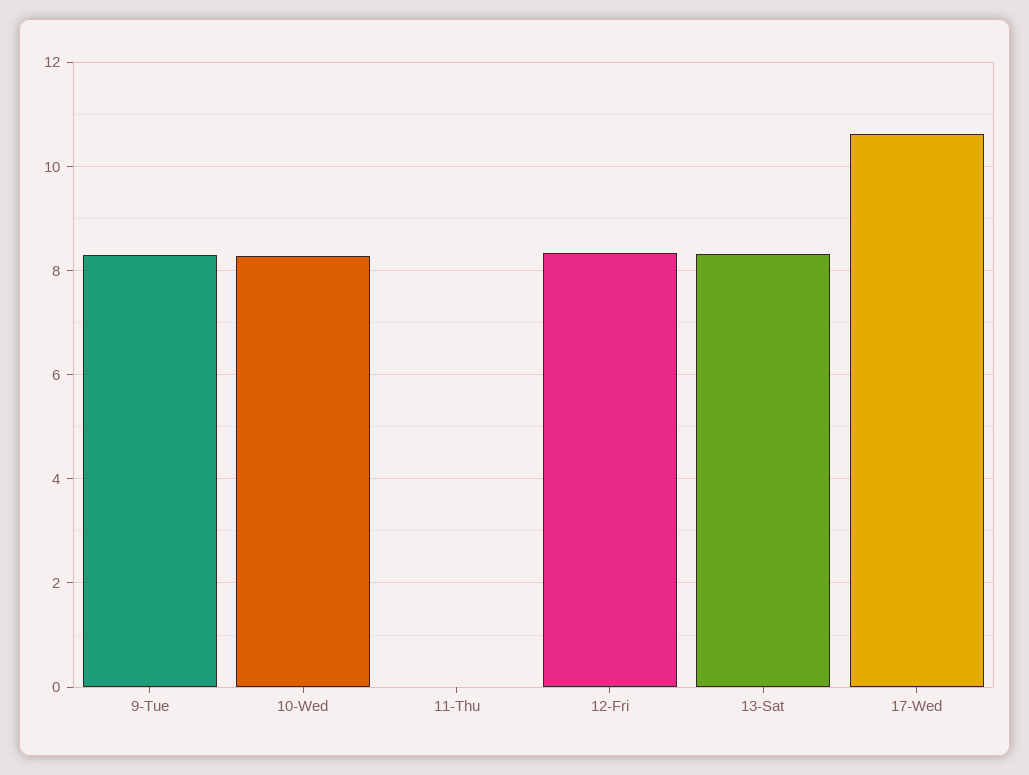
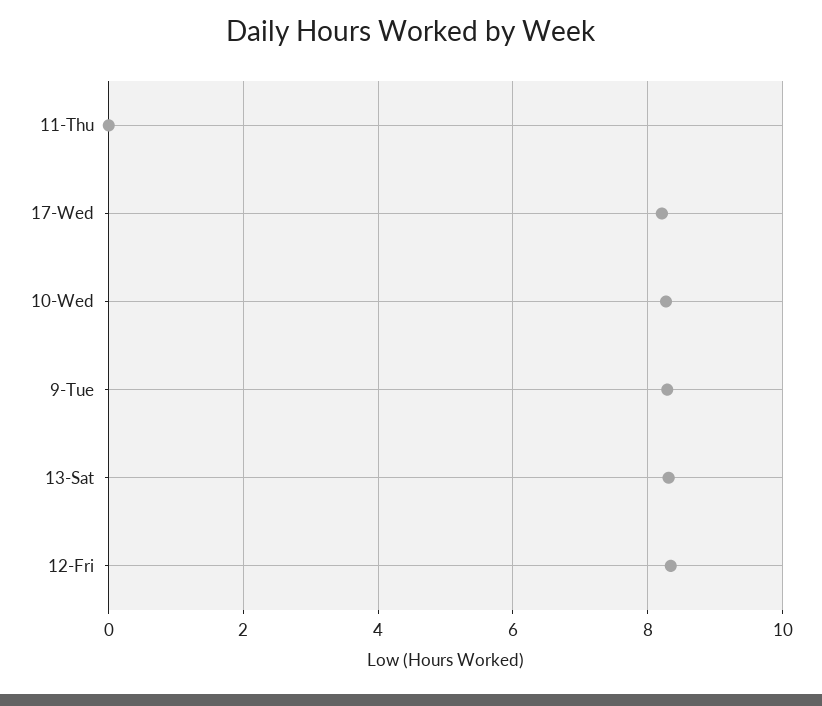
17-Wed: 10.6 -> 8.2

